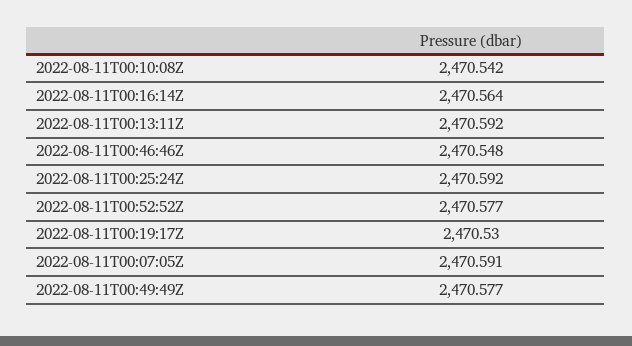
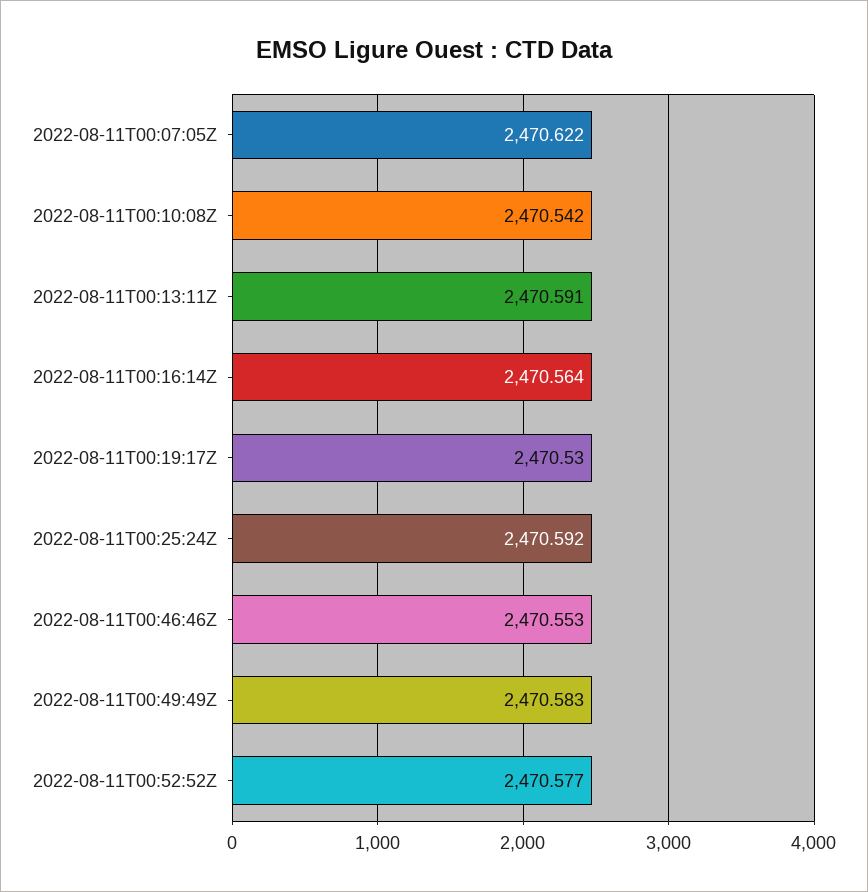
2022-08-11T00:13:11Z: 2470.592 -> 2470.591
2022-08-11T00:46:46Z: 2470.548 -> 2470.553
2022-08-11T00:07:05Z: 2470.591 -> 2470.622
2022-08-11T00:49:49Z: 2470.577 -> 2470.583

